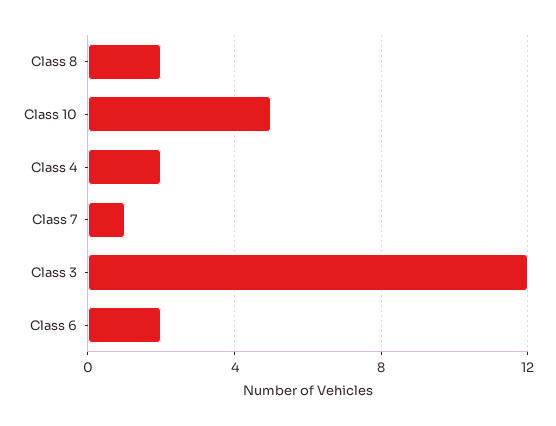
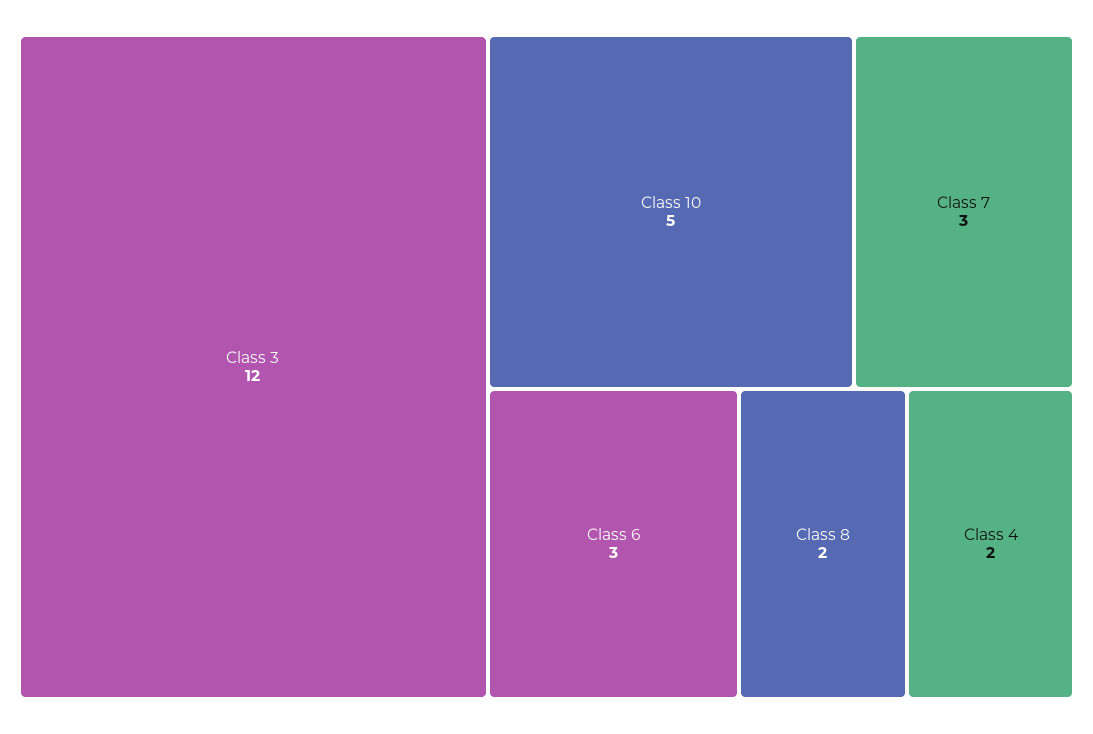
Class 7: 1 -> 3
Class 6: 2 -> 3

